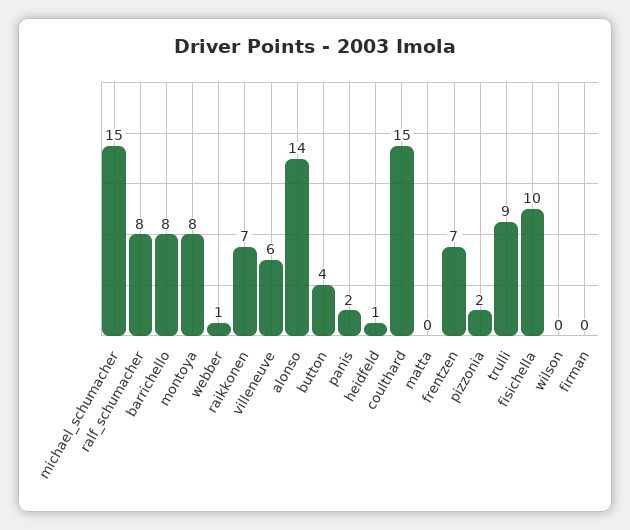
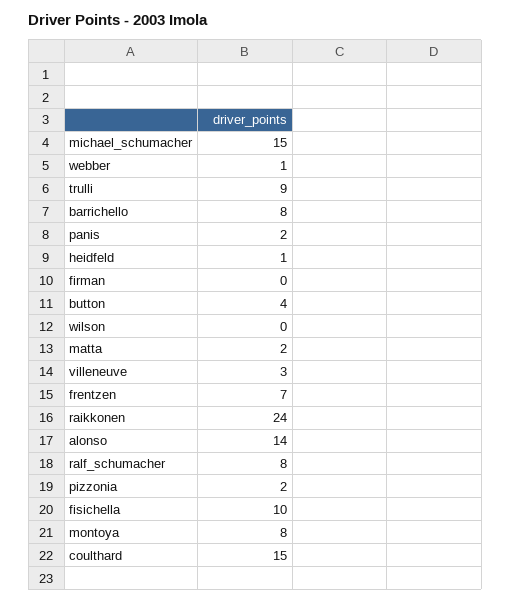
raikkonen: 7 -> 24
villeneuve: 6 -> 3
matta: 0 -> 2

